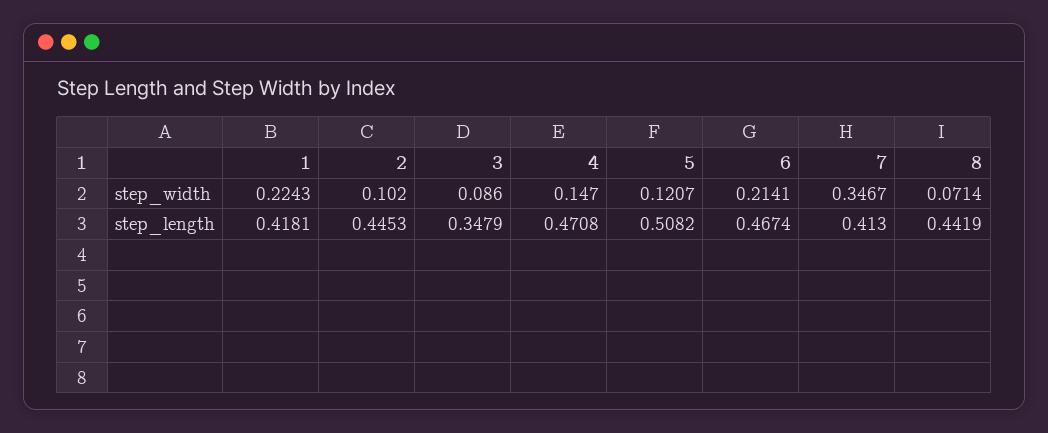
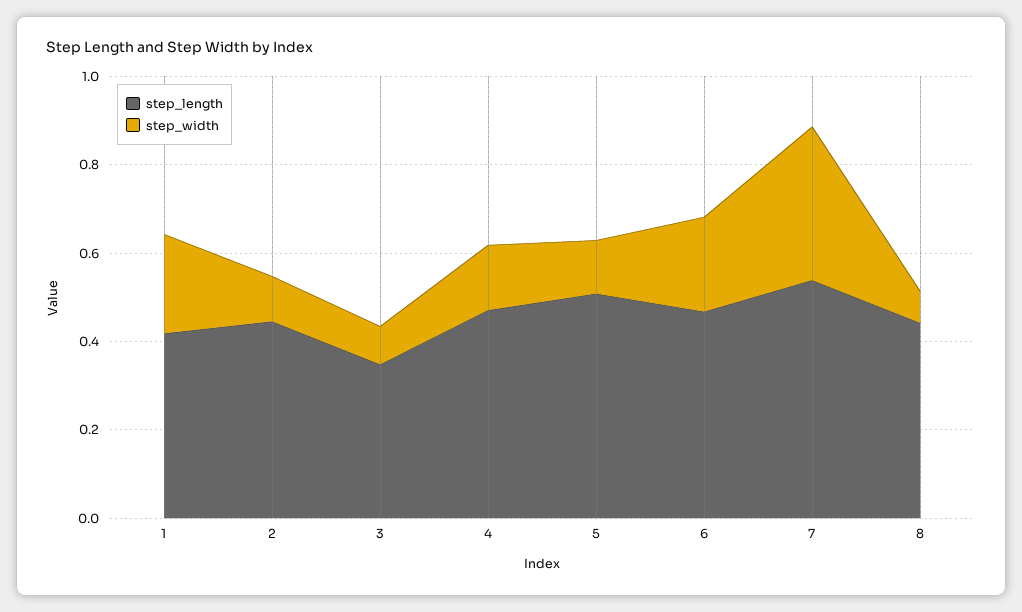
step_length, 7: 0.413 -> 0.55

